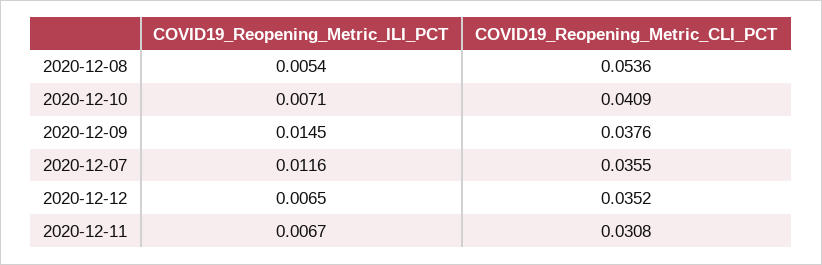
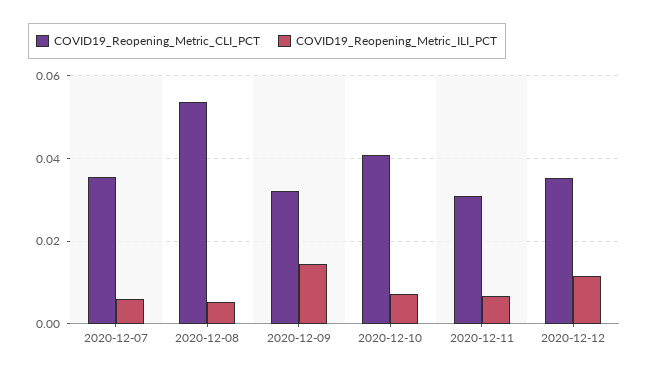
COVID19_Reopening_Metric_CLI_PCT, 2020-12-09: 0.0376 -> 0.032
COVID19_Reopening_Metric_ILI_PCT, 2020-12-07: 0.0116 -> 0.006
COVID19_Reopening_Metric_ILI_PCT, 2020-12-12: 0.0065 -> 0.012

